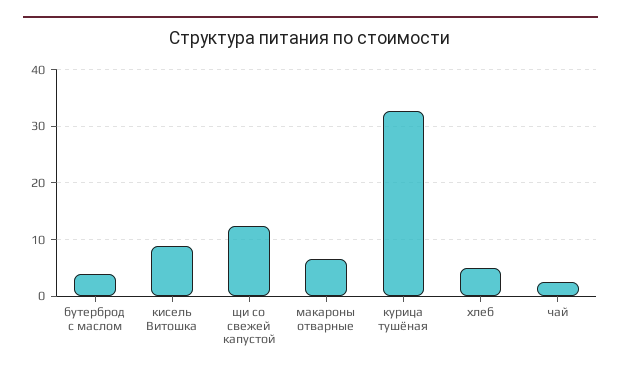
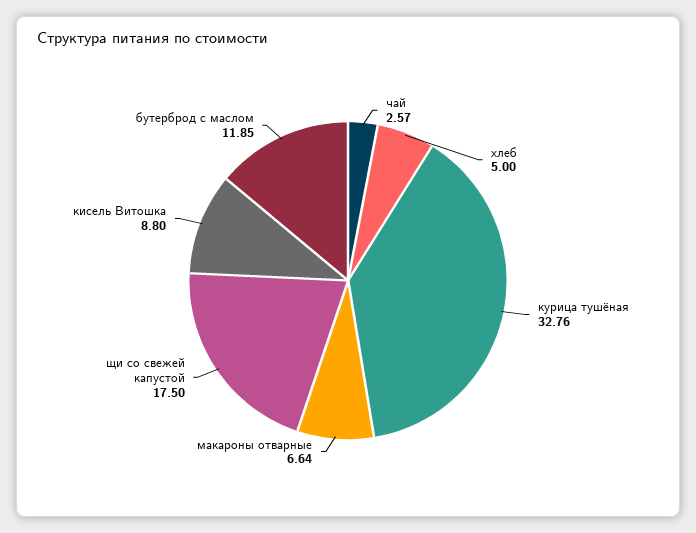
бутерброд с маслом: 4 -> 11.85
щи со свежей капустой: 12 -> 17.5

